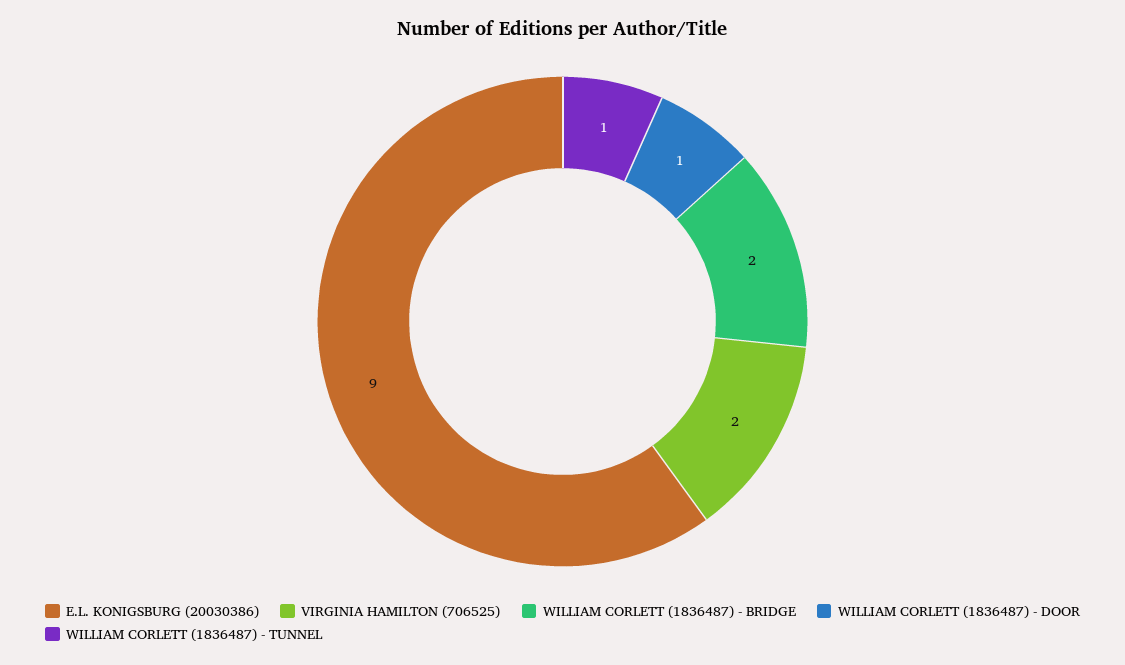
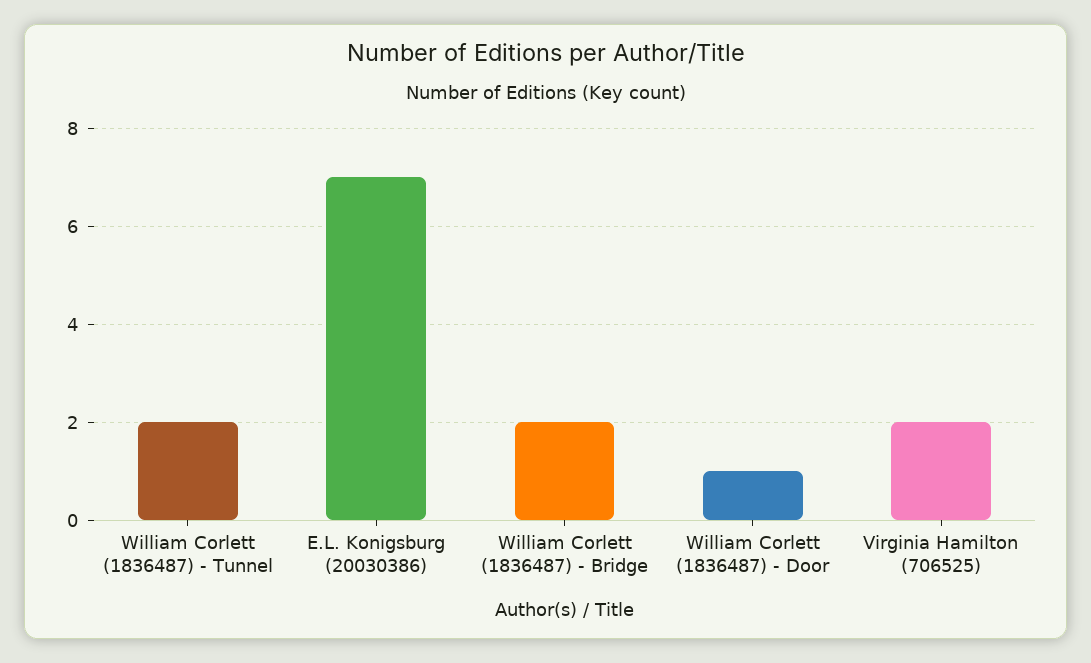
E.L. KONIGSBURG (20030386): 9 -> 7
WILLIAM CORLETT (1836487) - TUNNEL: 1 -> 2

